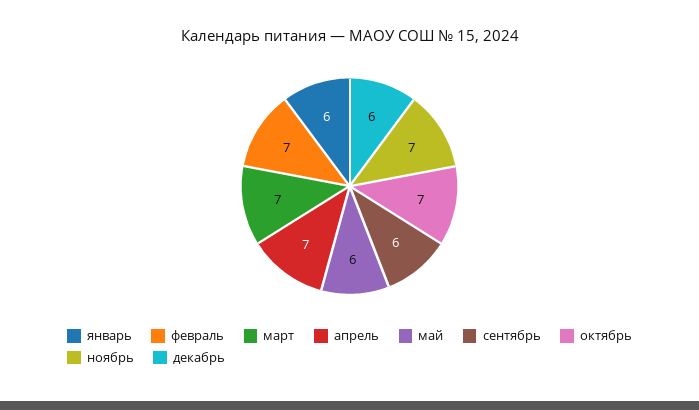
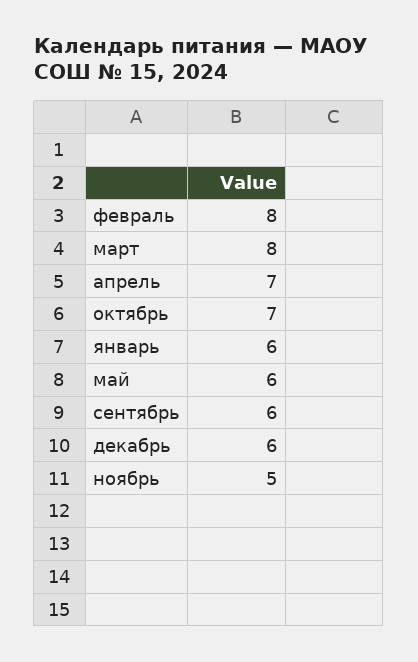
февраль: 7 -> 8
март: 7 -> 8
ноябрь: 7 -> 5

